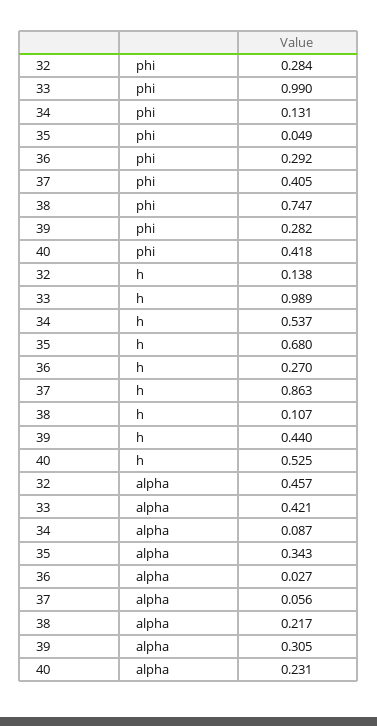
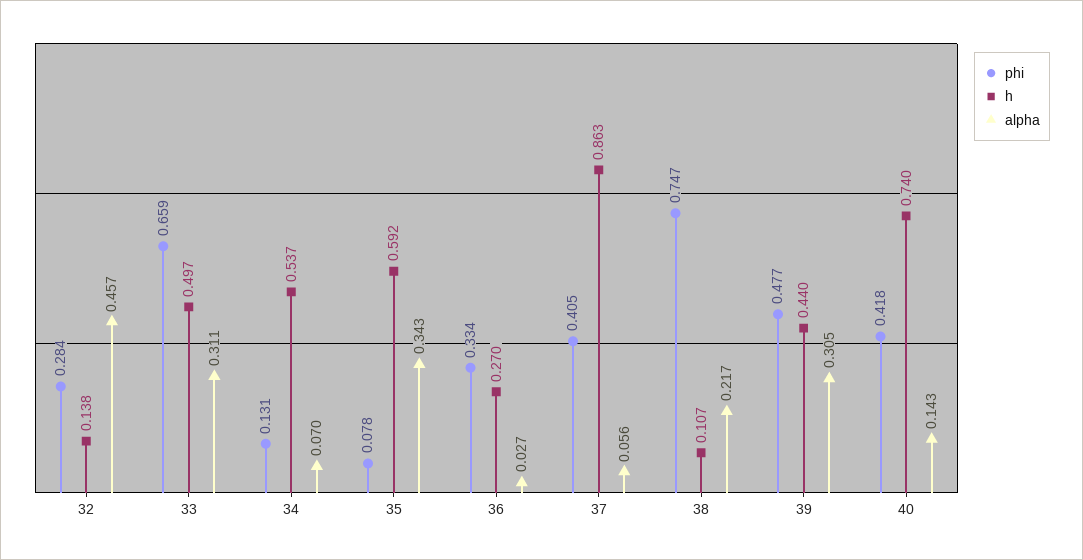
phi, 33: 0.99 -> 0.659
phi, 35: 0.049 -> 0.078
phi, 36: 0.292 -> 0.334
phi, 39: 0.282 -> 0.477
h, 33: 0.989 -> 0.497
h, 35: 0.68 -> 0.592
h, 40: 0.525 -> 0.74
alpha, 33: 0.421 -> 0.311
alpha, 34: 0.087 -> 0.07
alpha, 40: 0.231 -> 0.143

